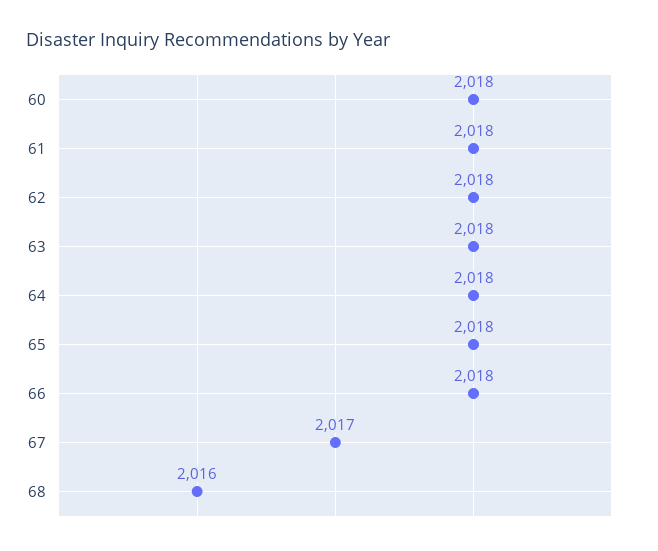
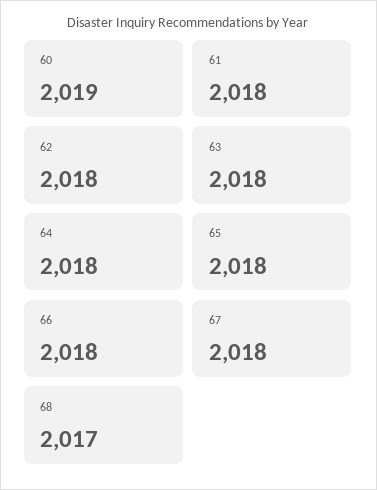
60: 2018 -> 2019
67: 2017 -> 2018
68: 2016 -> 2017

